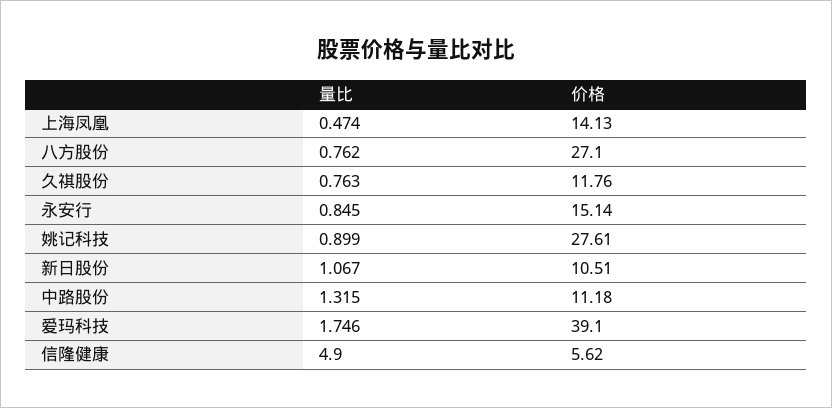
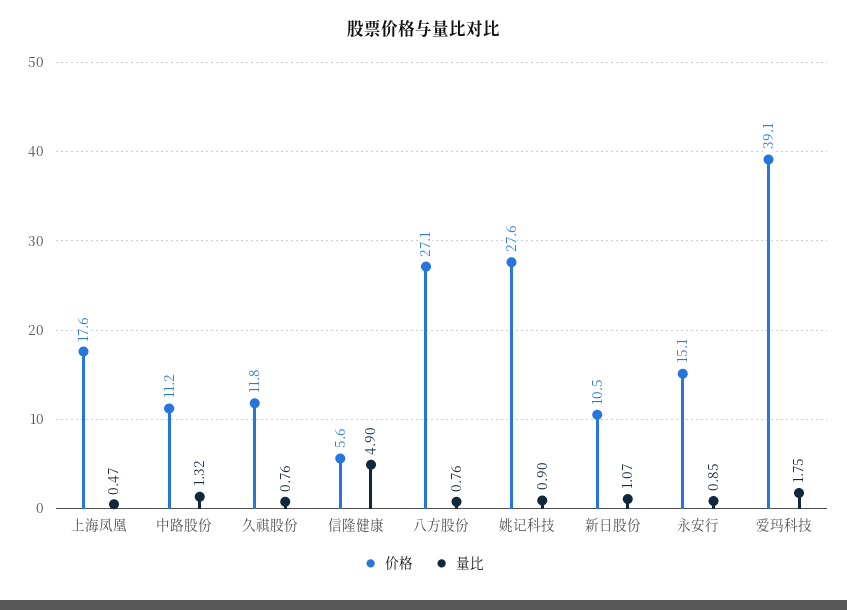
价格, 上海凤凰: 14.13 -> 17.6

